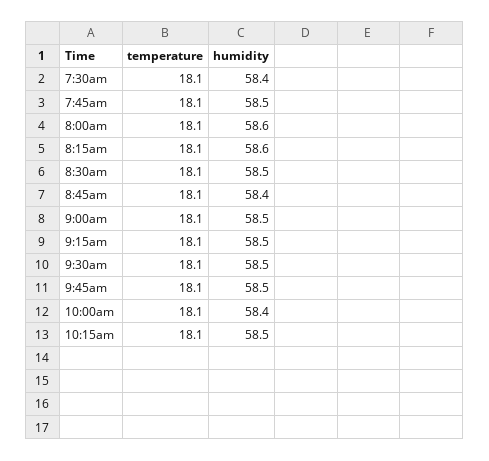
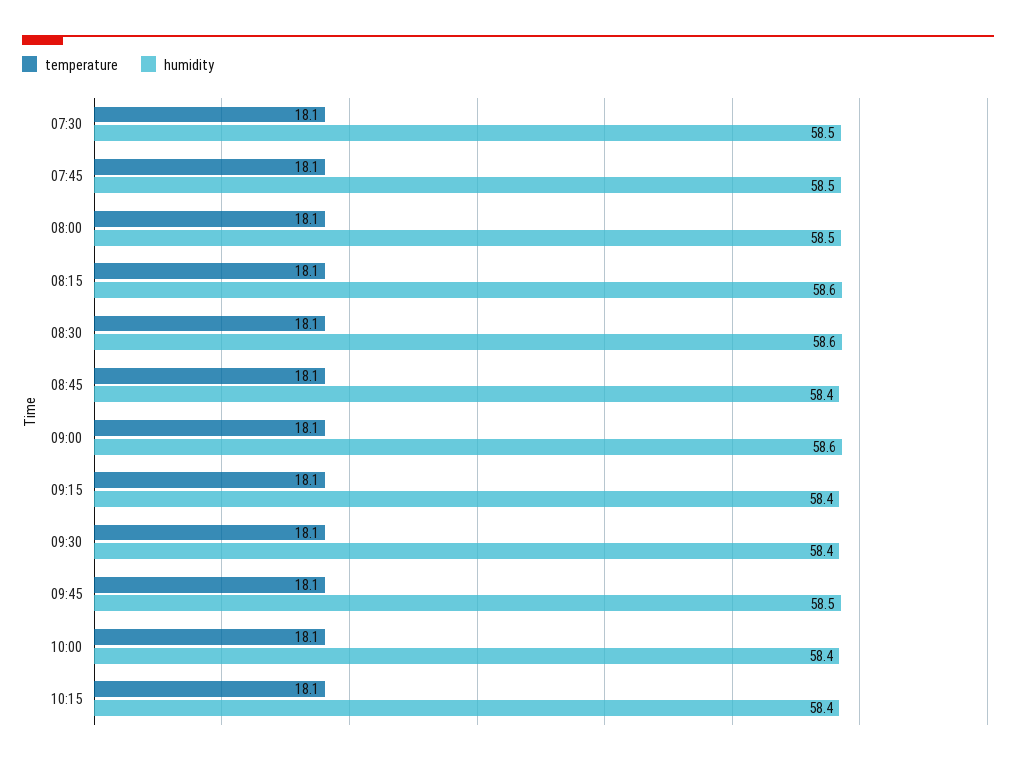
humidity, 7:30am: 58.4 -> 58.5
humidity, 8:00am: 58.6 -> 58.5
humidity, 8:30am: 58.5 -> 58.6
humidity, 9:00am: 58.5 -> 58.6
humidity, 9:15am: 58.5 -> 58.4
humidity, 9:30am: 58.5 -> 58.4
humidity, 10:15am: 58.5 -> 58.4

